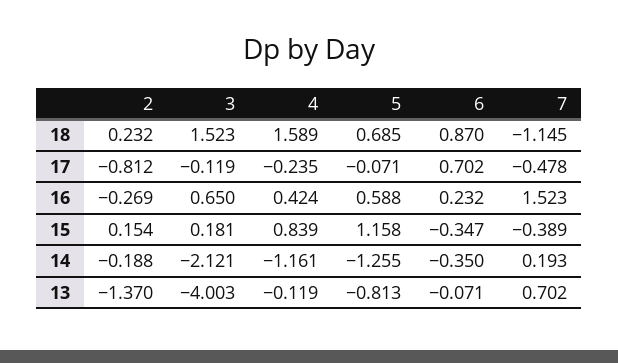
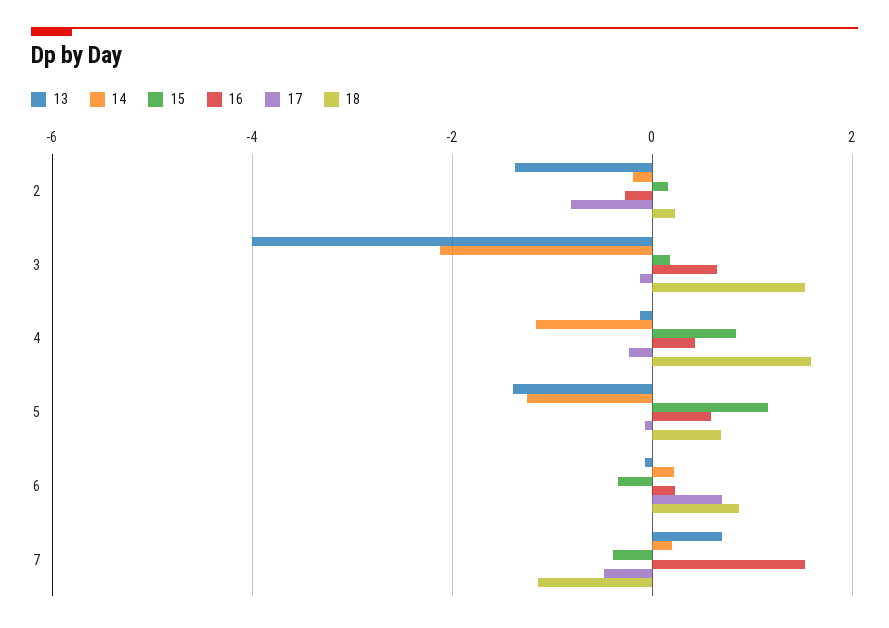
14, 6: -0.35 -> 0.2
13, 5: -0.813 -> -1.4

